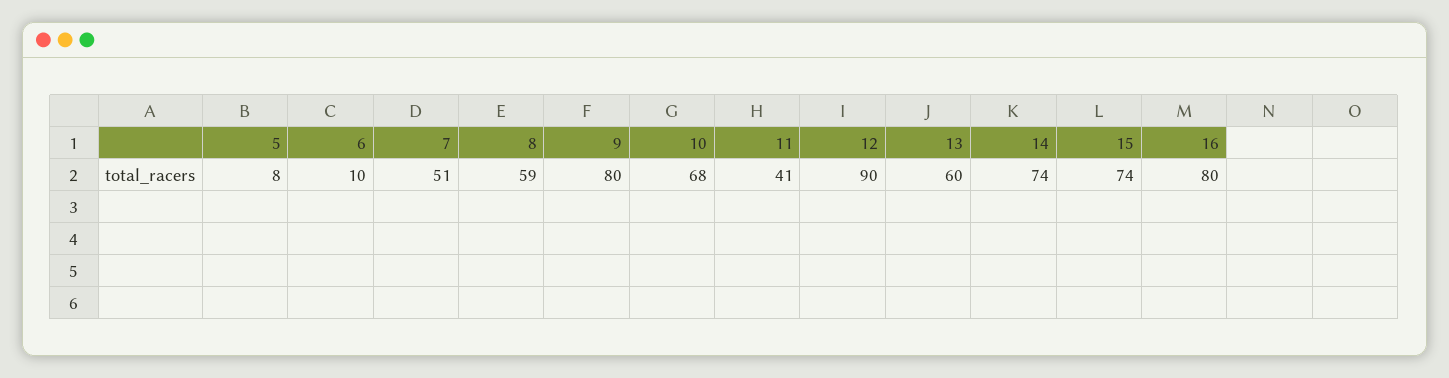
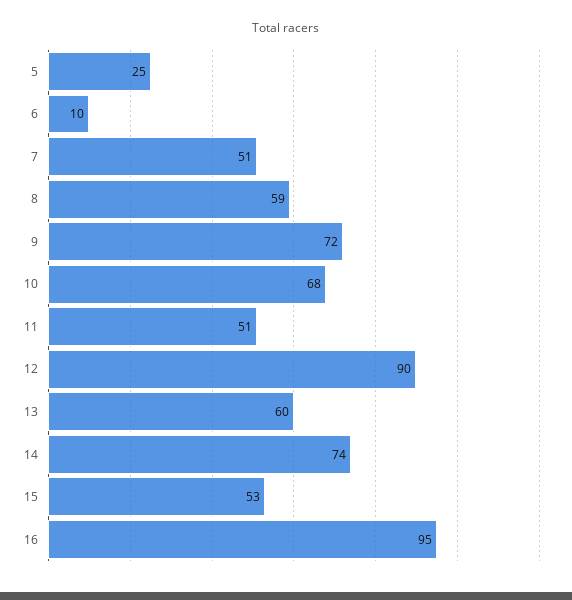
5: 8 -> 25
9: 80 -> 72
11: 41 -> 51
15: 74 -> 53
16: 80 -> 95

